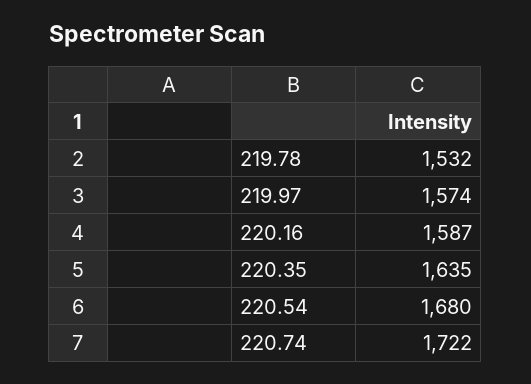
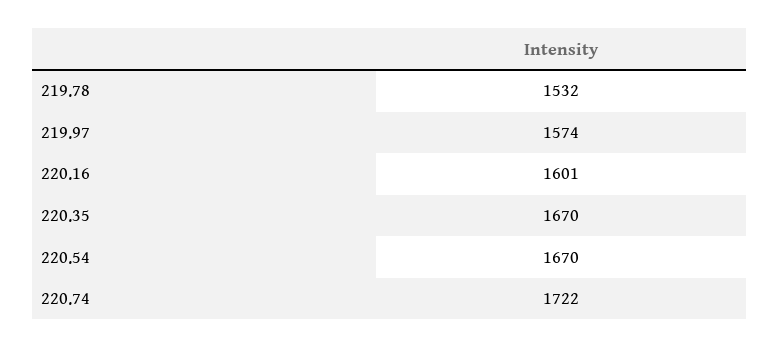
220.16: 1587 -> 1601
220.35: 1635 -> 1670
220.54: 1680 -> 1670

